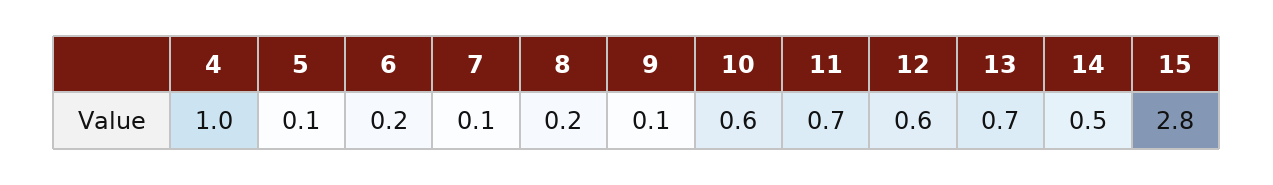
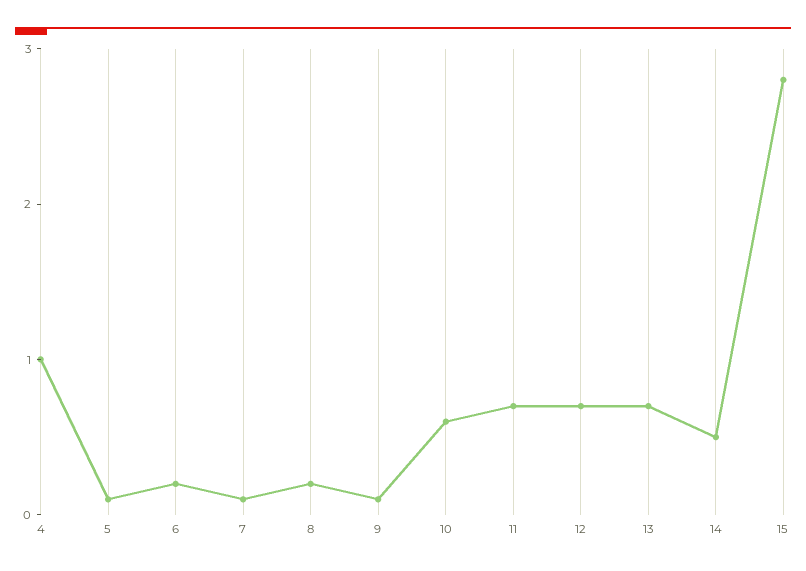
12: 0.6 -> 0.7

